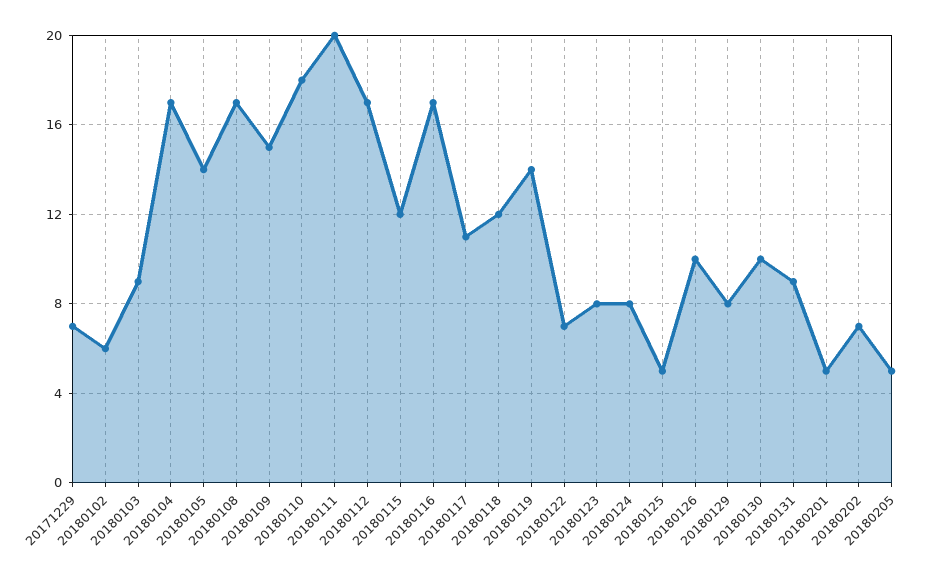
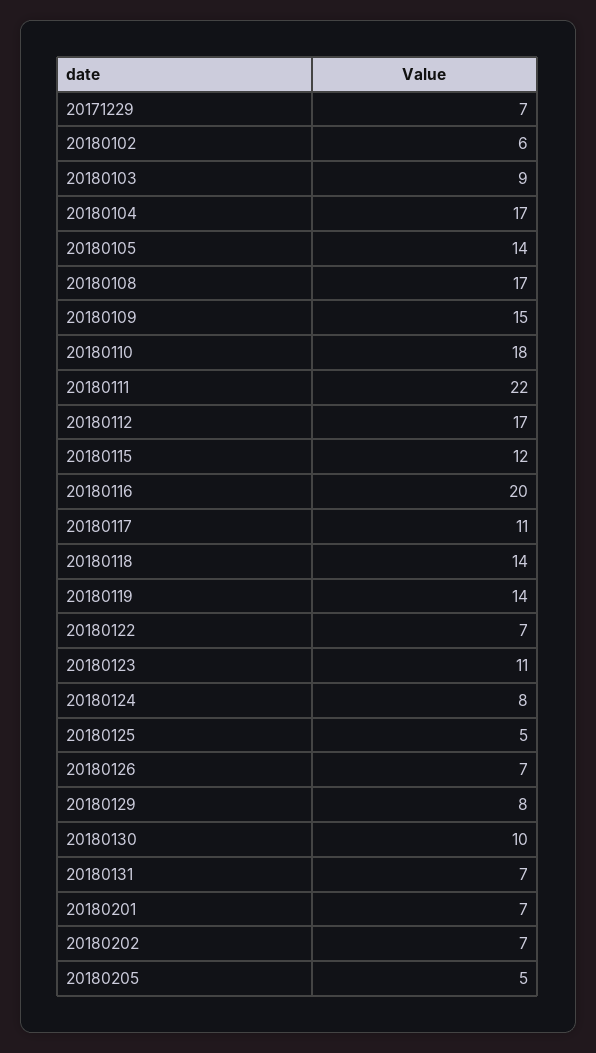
20180111: 20 -> 22
20180116: 17 -> 20
20180118: 12 -> 14
20180123: 8 -> 11
20180126: 10 -> 7
20180131: 9 -> 7
20180201: 5 -> 7

